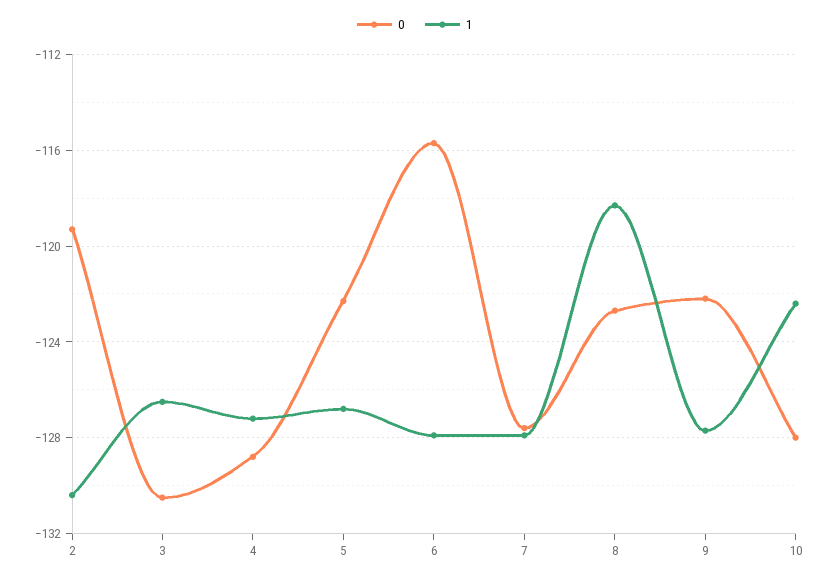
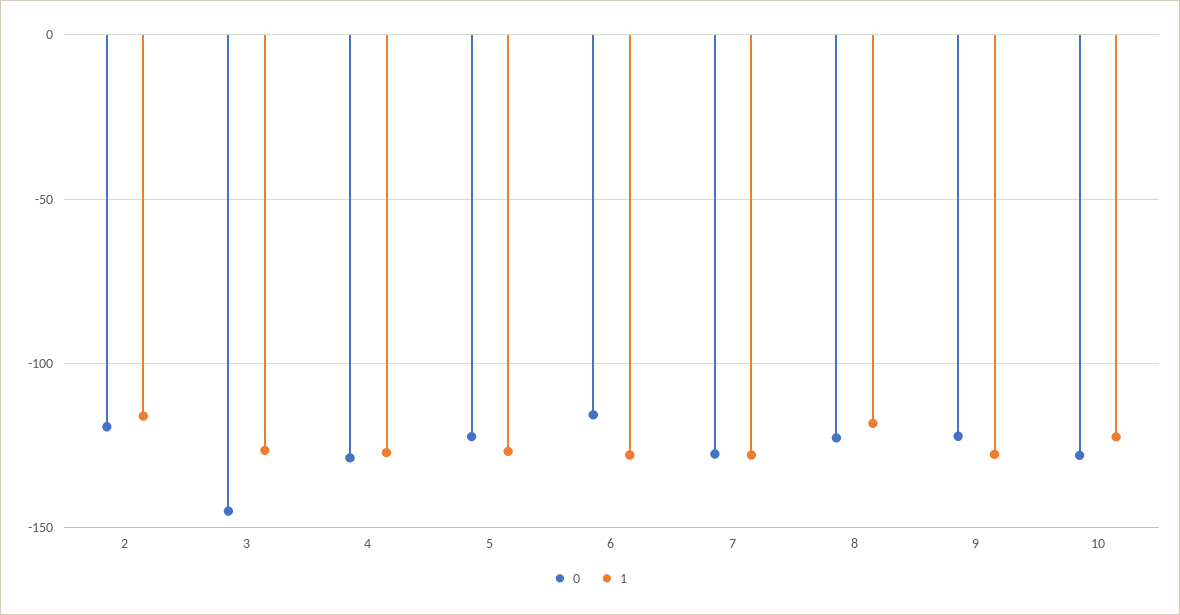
1, 2: -130.5 -> -115
0, 3: -130.5 -> -145

